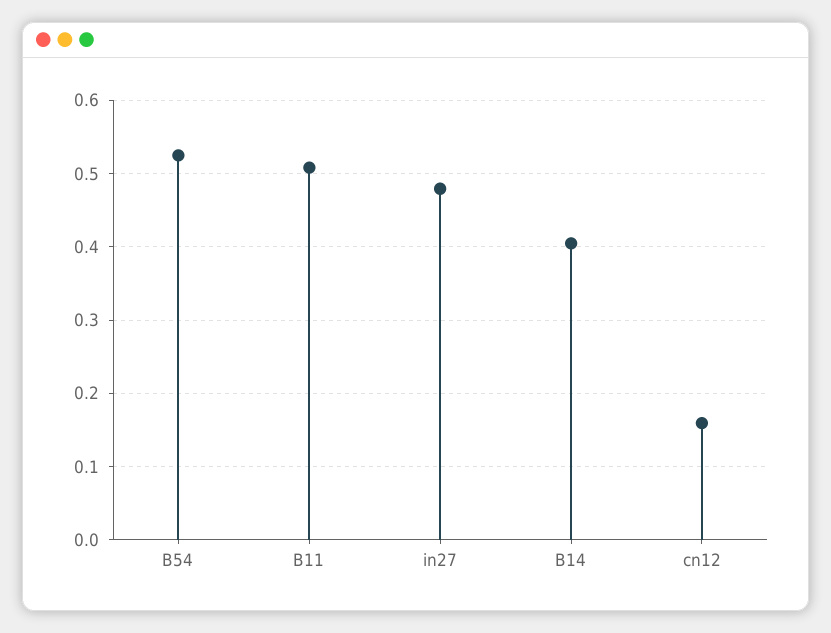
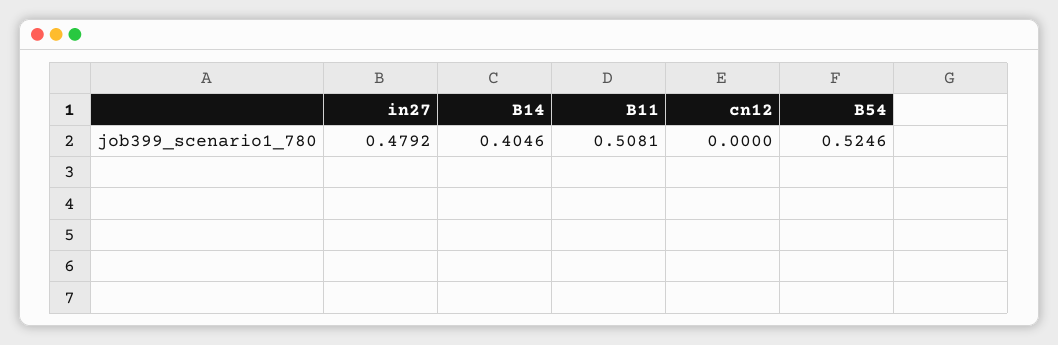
cn12: 0.16 -> 0

